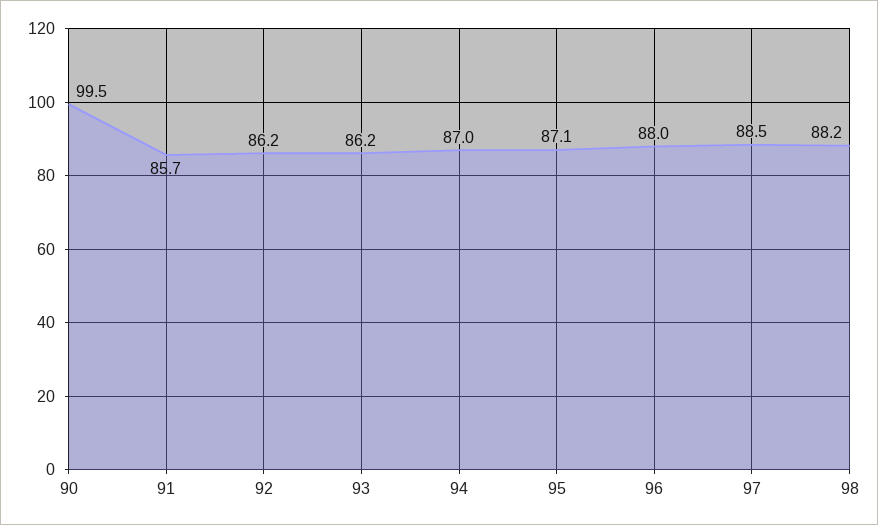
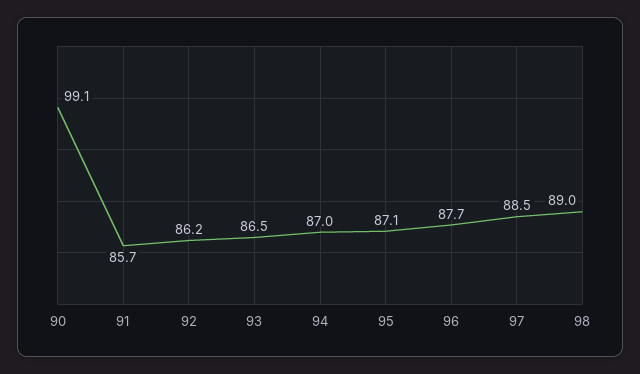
90: 99.5 -> 99.1
93: 86.2 -> 86.5
96: 88 -> 87.7
98: 88.2 -> 89

